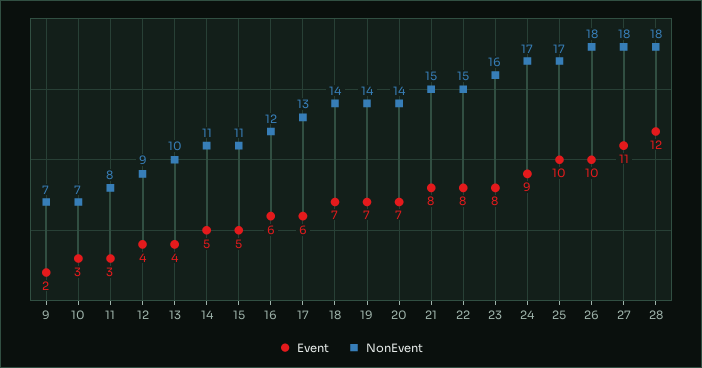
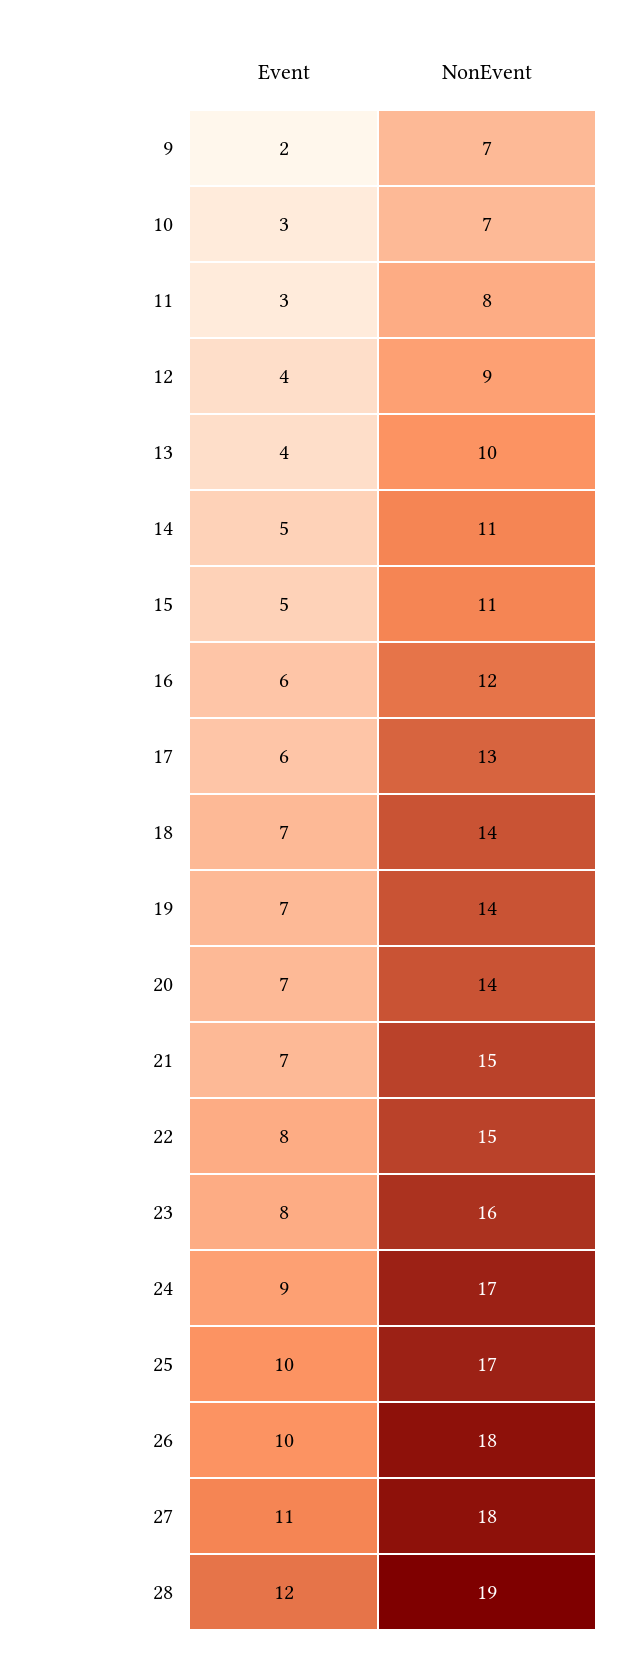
Event, 21: 8 -> 7
NonEvent, 28: 18 -> 19

